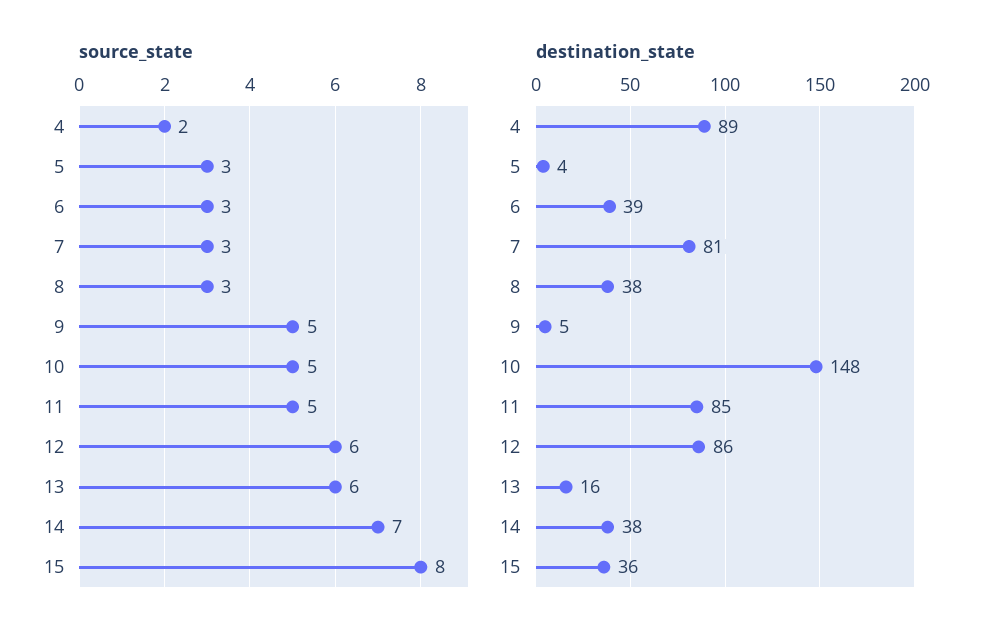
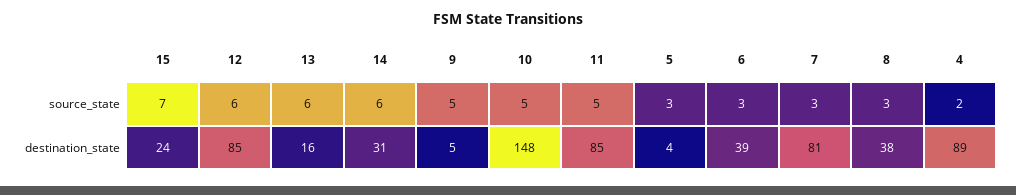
source_state, 14: 7 -> 6
source_state, 15: 8 -> 7
destination_state, 12: 86 -> 85
destination_state, 14: 38 -> 31
destination_state, 15: 36 -> 24

